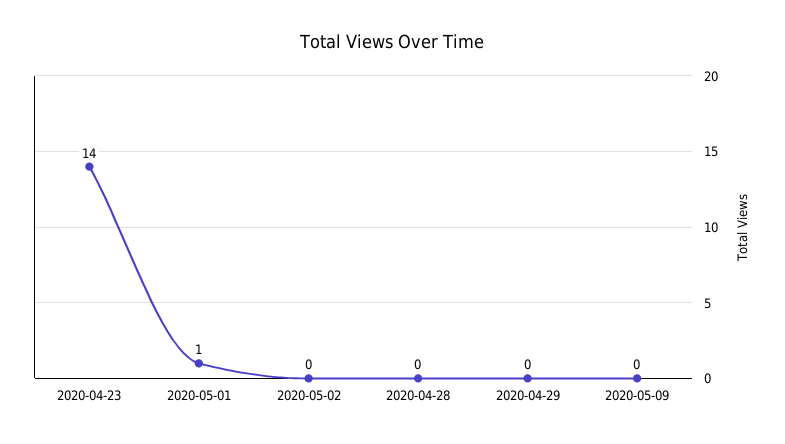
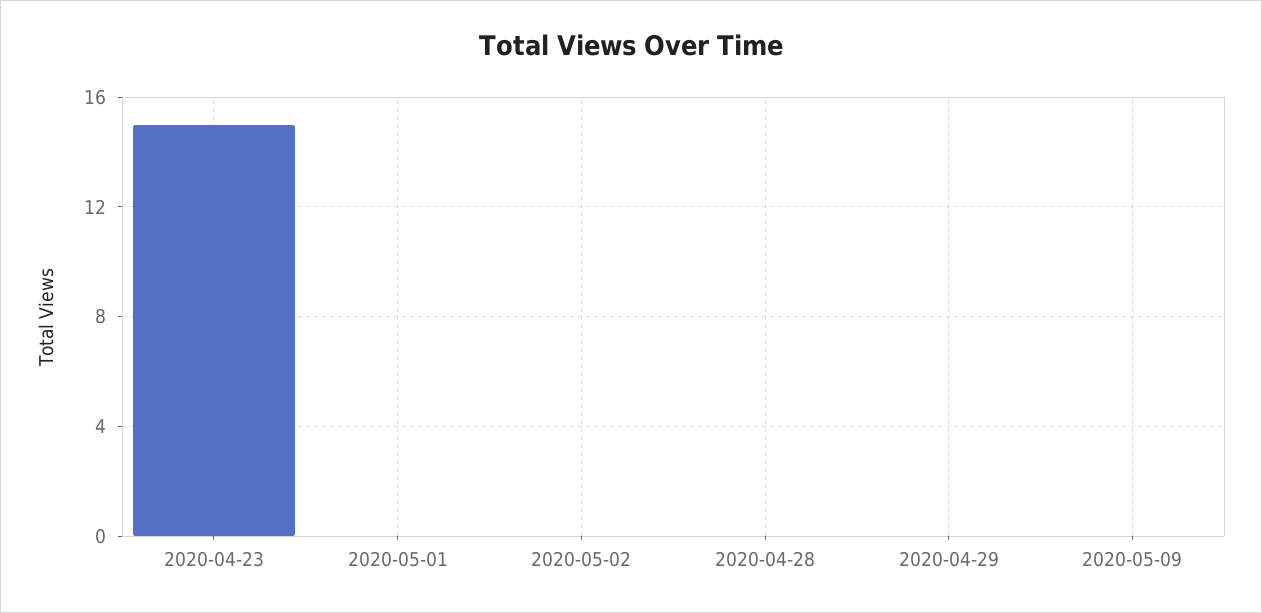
2020-04-23: 14 -> 15
2020-05-01: 1 -> 0

